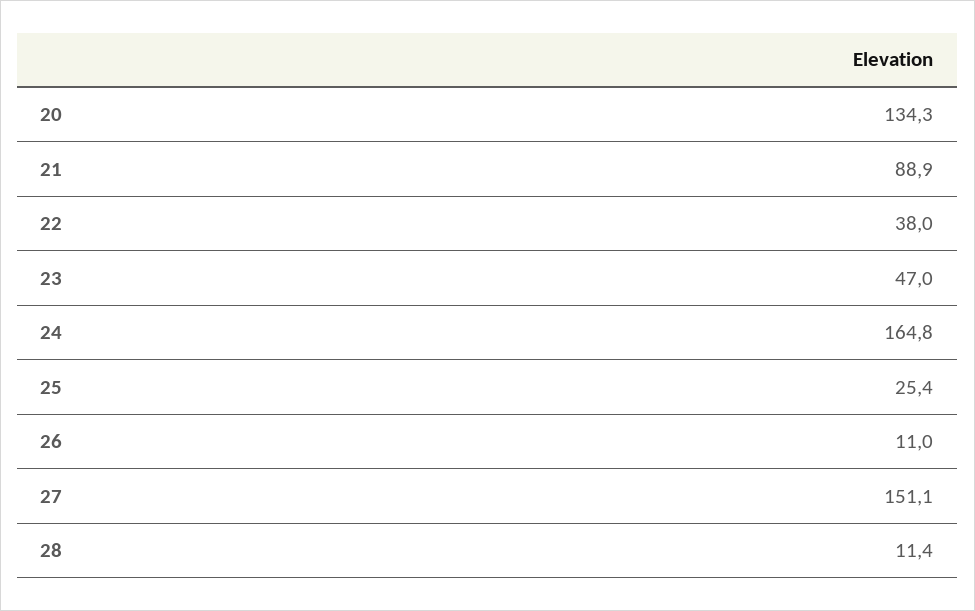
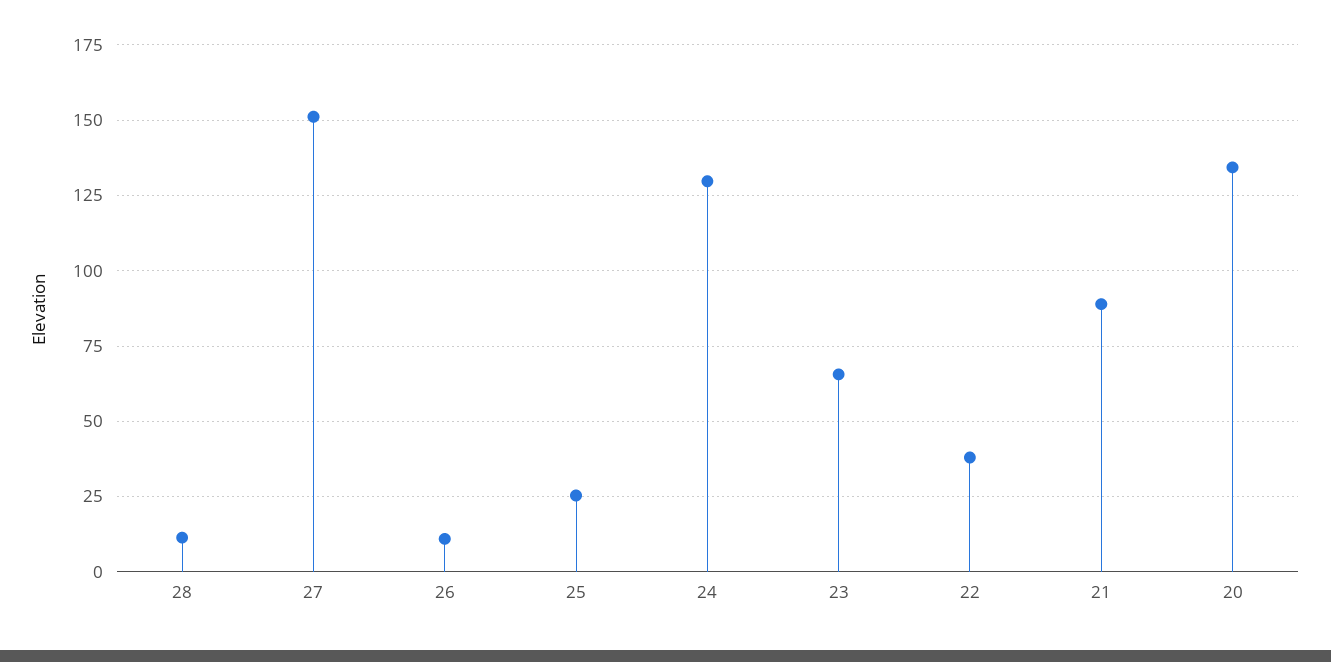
23: 47 -> 65
24: 164.8 -> 130

